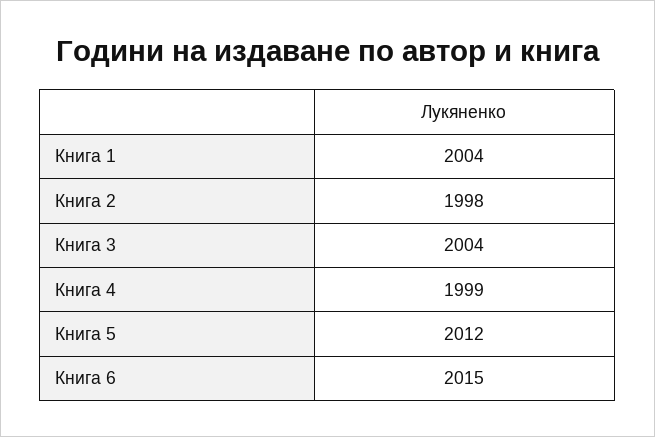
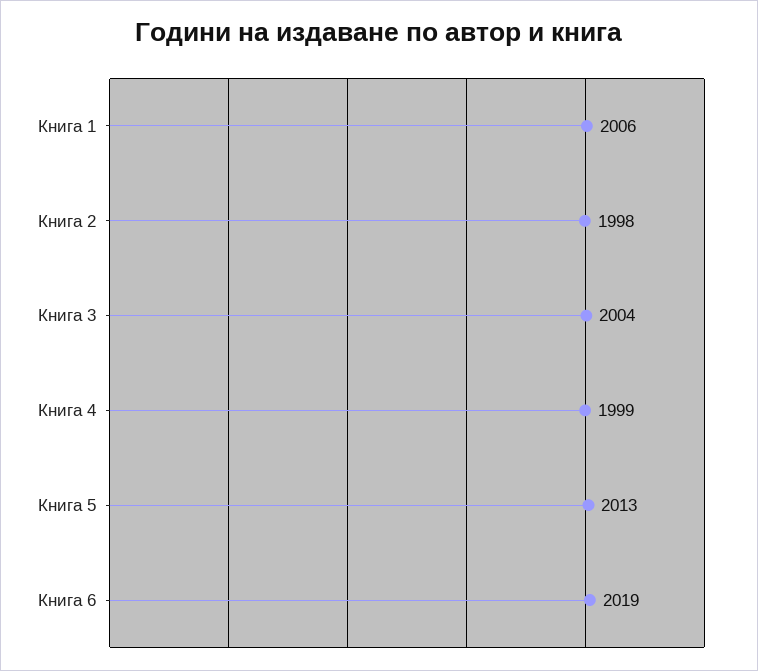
Книга 1: 2004 -> 2006
Книга 5: 2012 -> 2013
Книга 6: 2015 -> 2019

